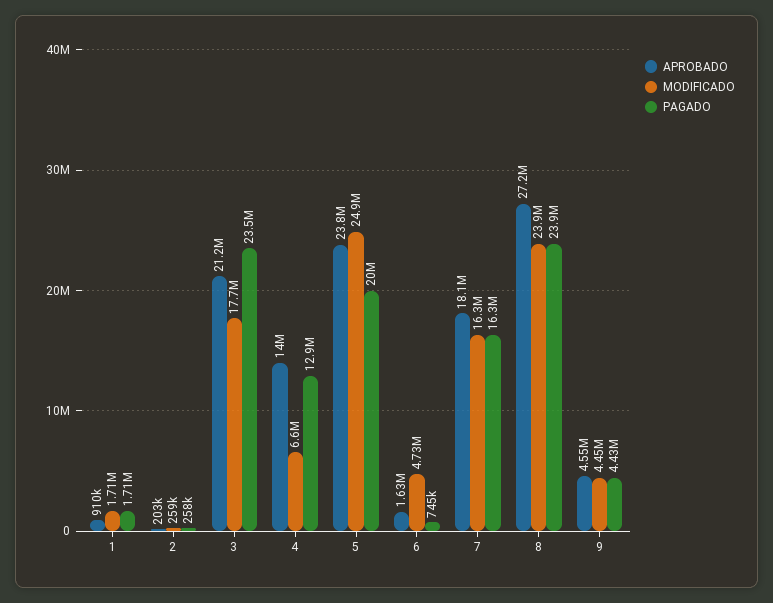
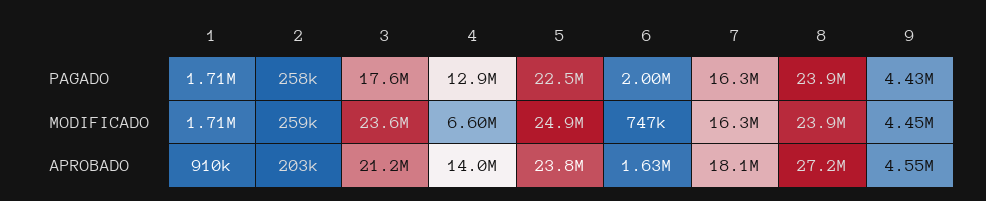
MODIFICADO, 3: 17700000 -> 23600000
PAGADO, 3: 23500000 -> 17600000
PAGADO, 5: 20000000 -> 22500000
MODIFICADO, 6: 4730000 -> 747000
PAGADO, 6: 745000 -> 2000000

